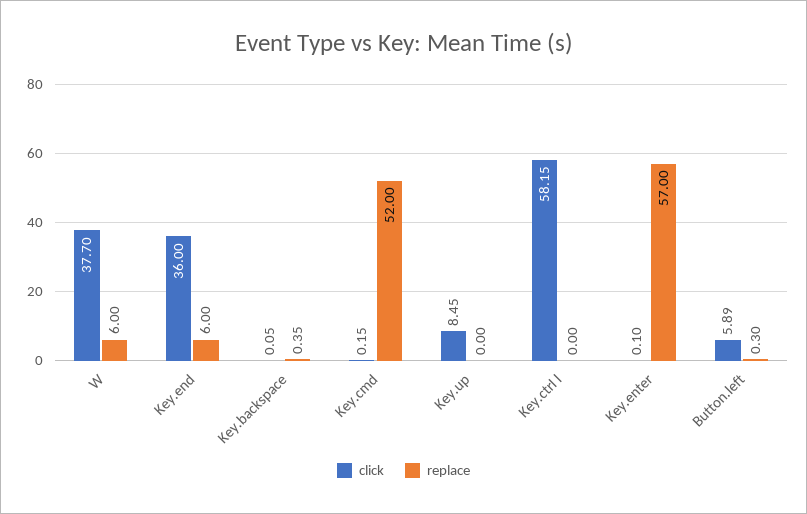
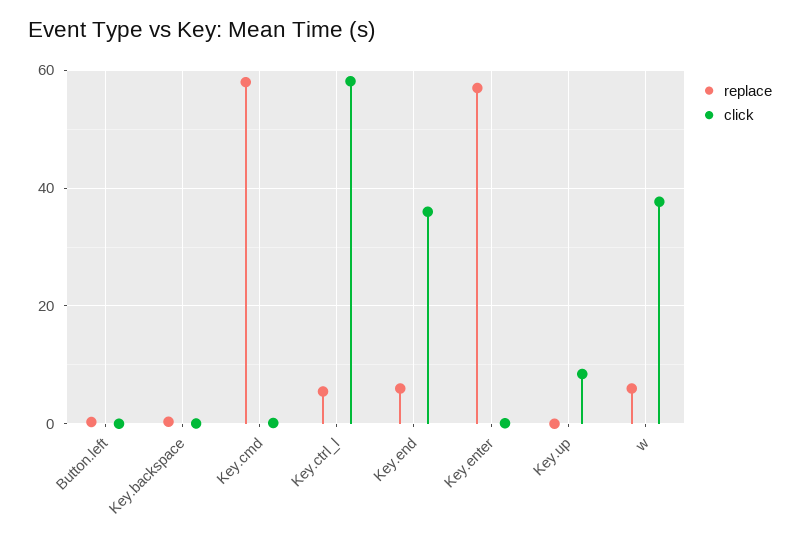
replace, Key.cmd: 52 -> 58
replace, Key.ctrl l: 0 -> 6
click, Button.left: 5.89 -> 0

